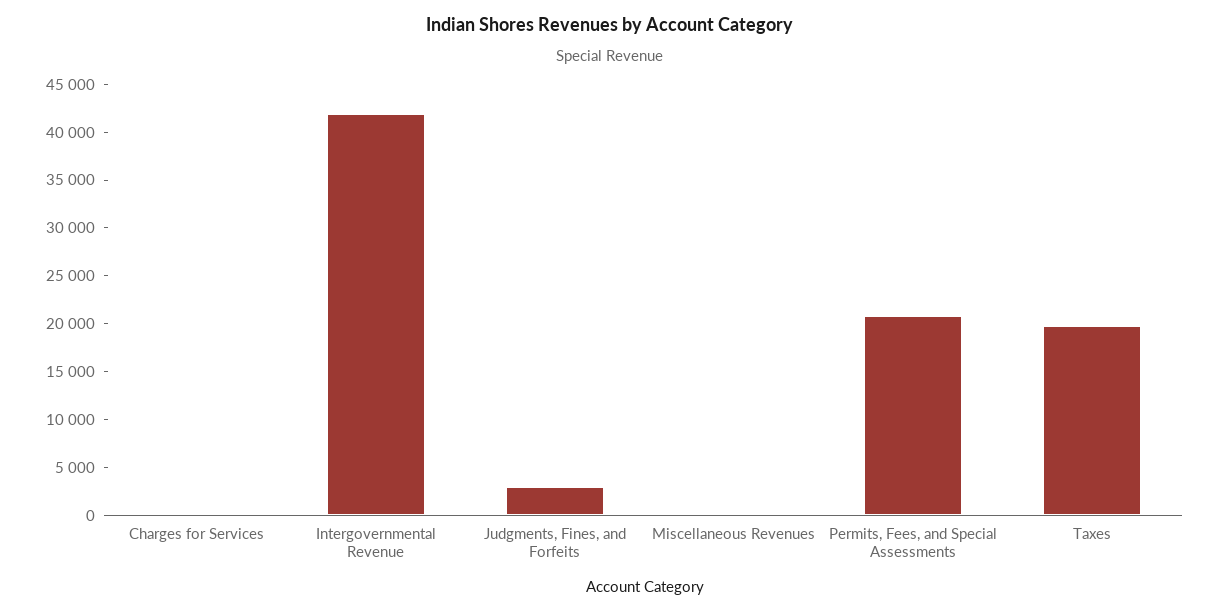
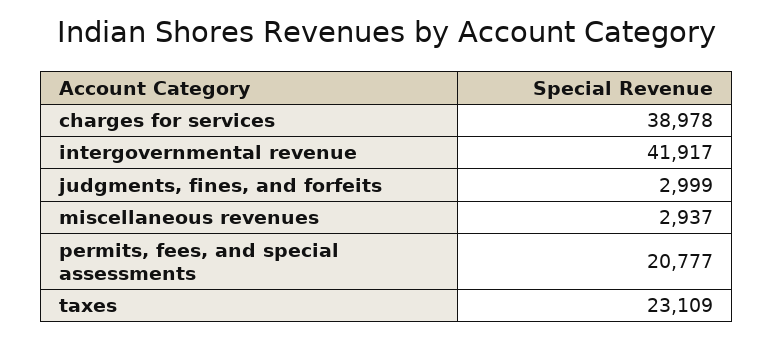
Charges for Services: 0 -> 38978
Miscellaneous Revenues: 0 -> 2937
Taxes: 20000 -> 23109

